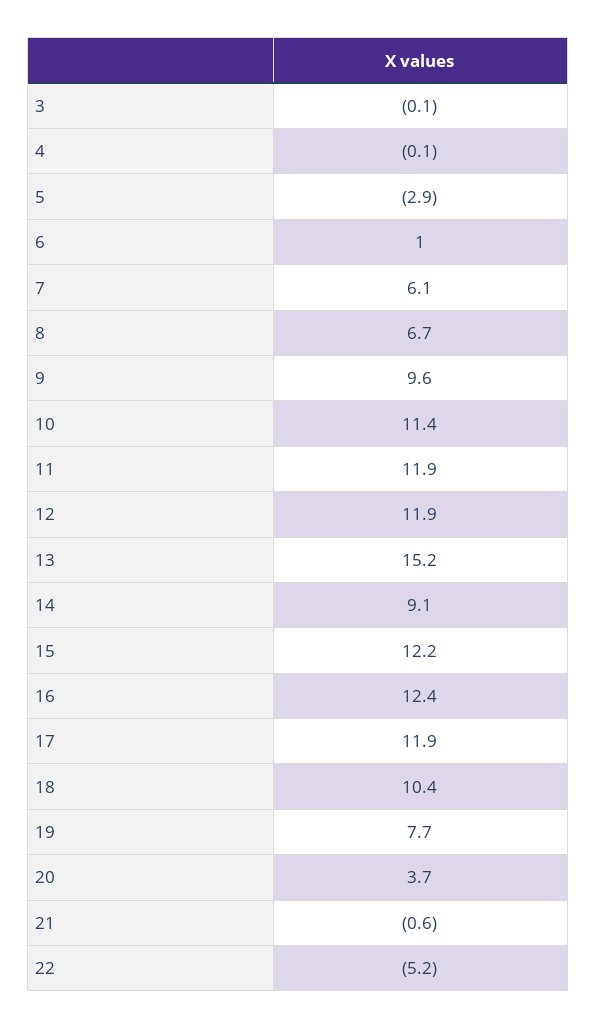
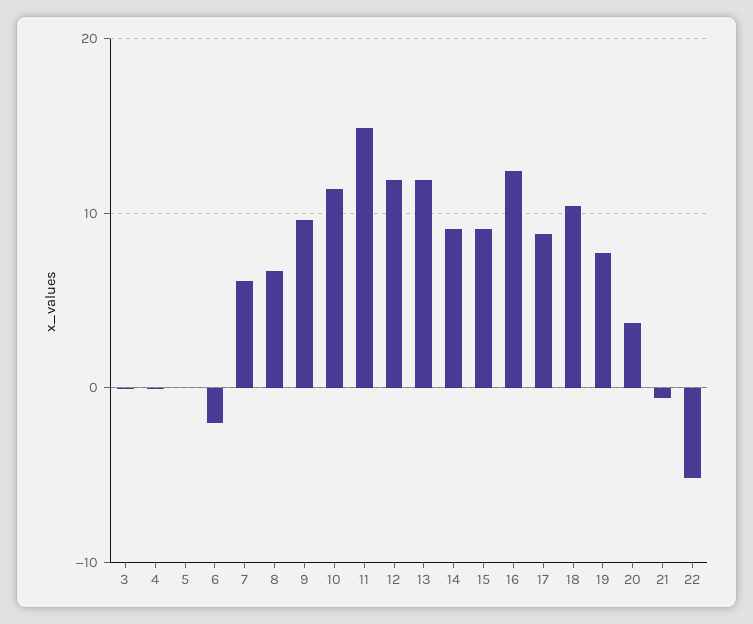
5: -2.9 -> 0
6: 1 -> -2
11: 11.9 -> 15
13: 15.2 -> 12
15: 12.2 -> 9
17: 11.9 -> 9

